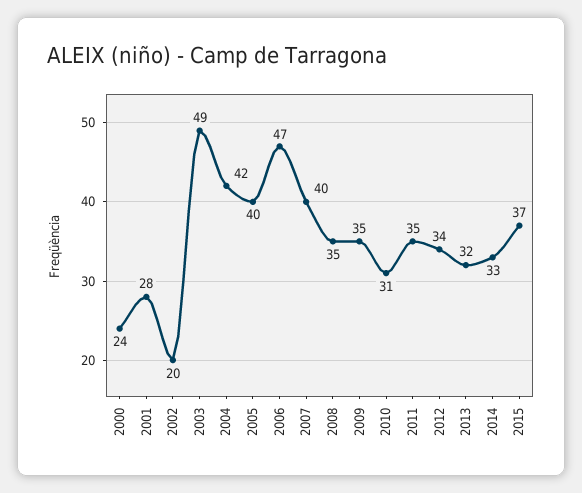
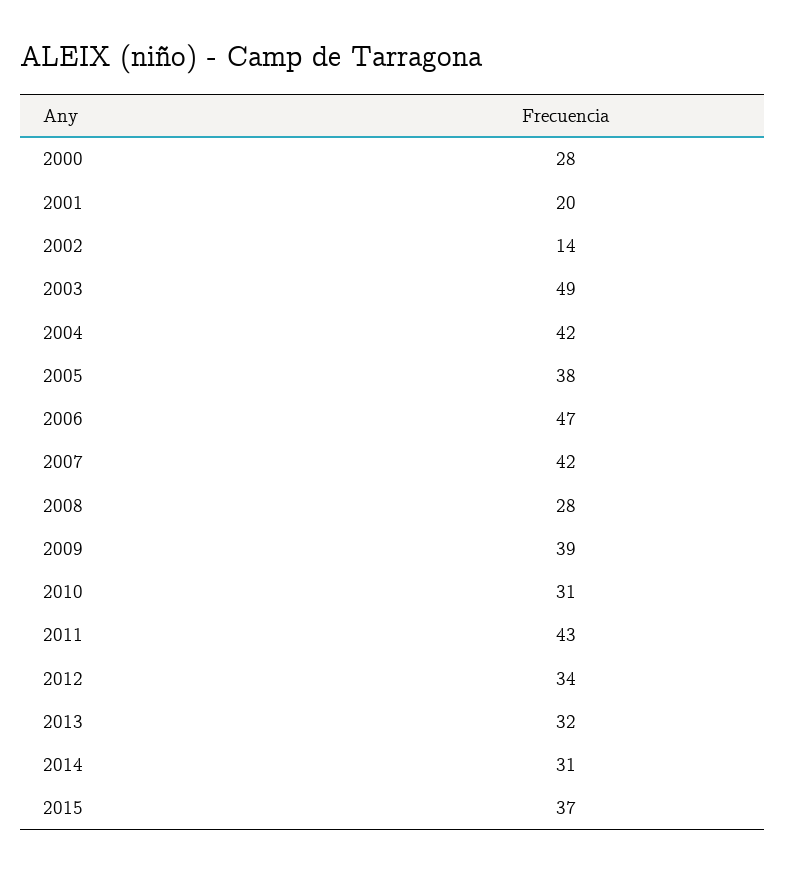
2000: 24 -> 28
2001: 28 -> 20
2002: 20 -> 14
2005: 40 -> 38
2007: 40 -> 42
2008: 35 -> 28
2009: 35 -> 39
2011: 35 -> 43
2014: 33 -> 31

